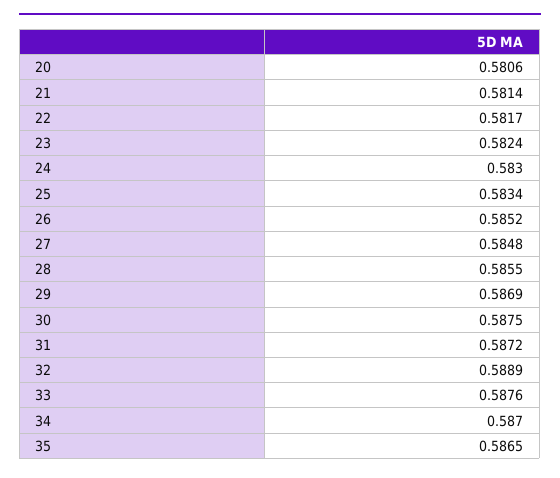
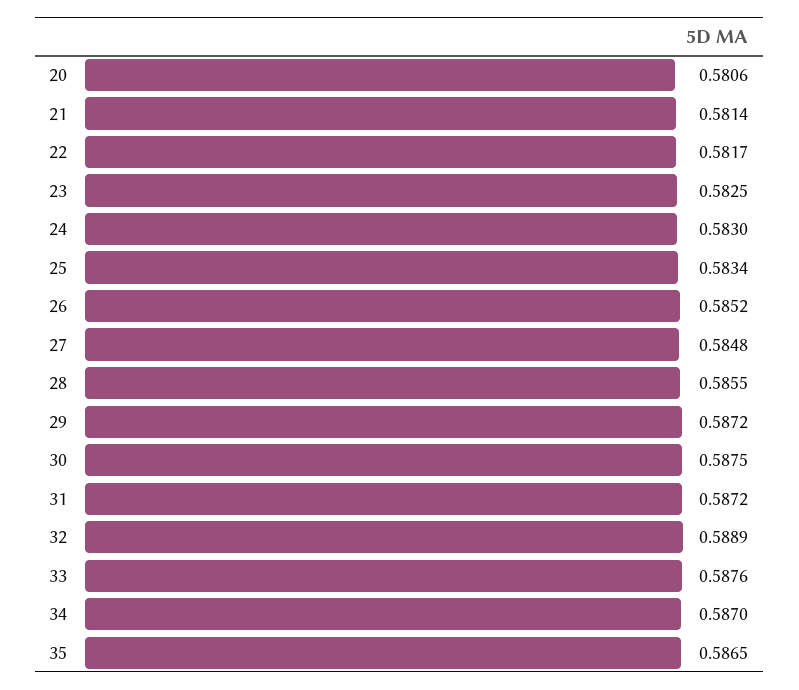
23: 0.5824 -> 0.5825
29: 0.5869 -> 0.5872

